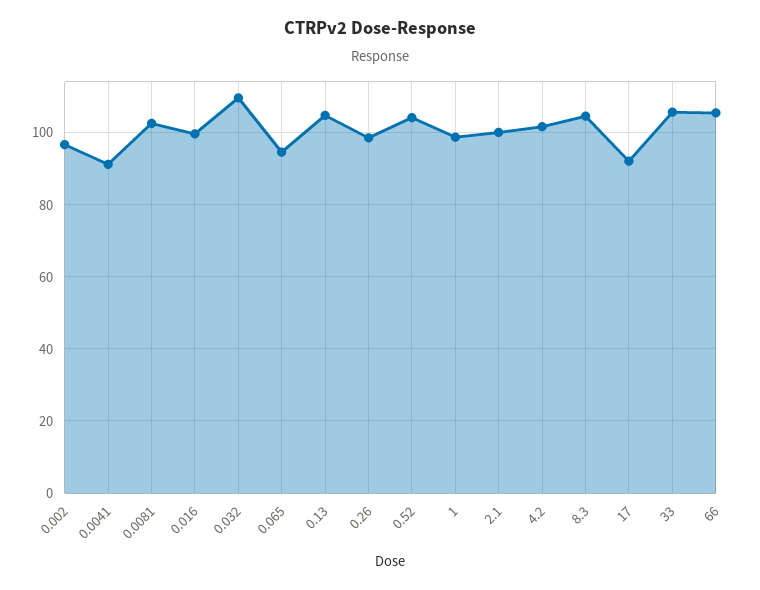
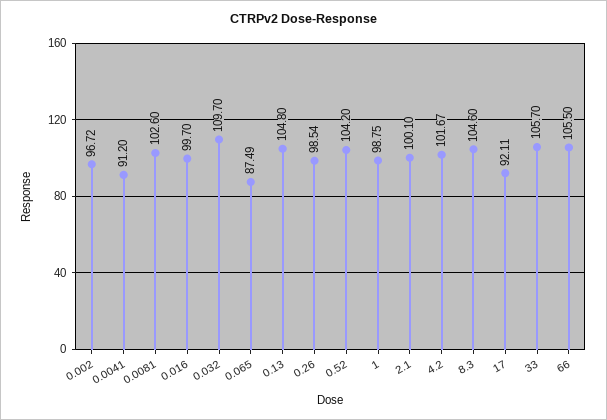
0.065: 94 -> 87.49

